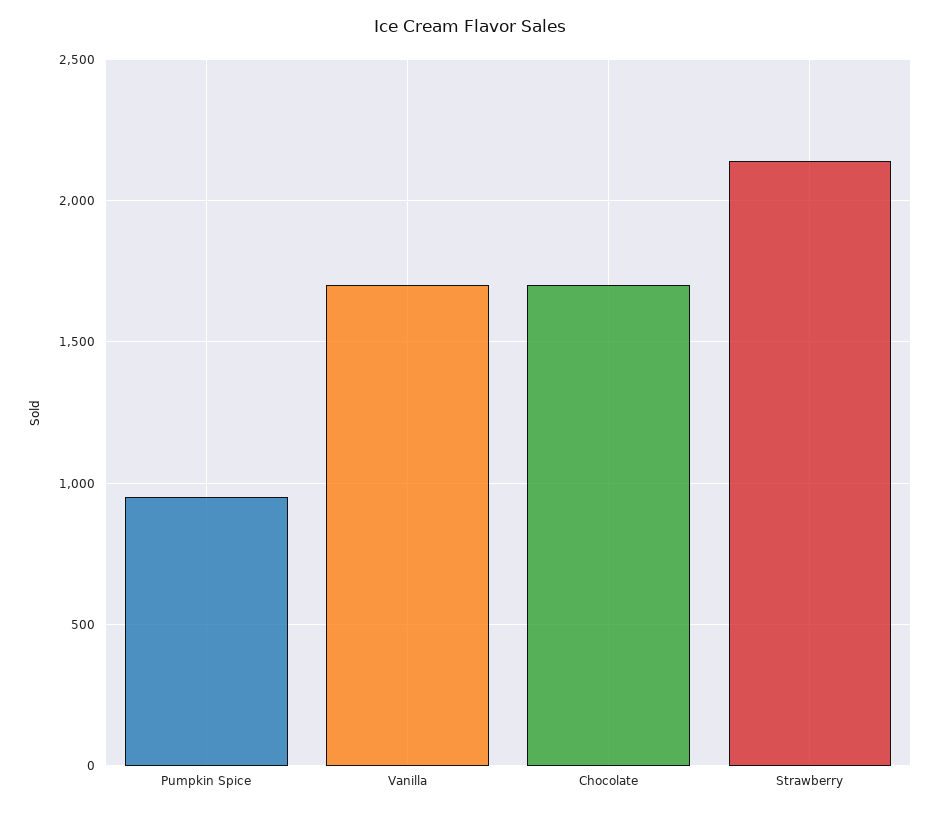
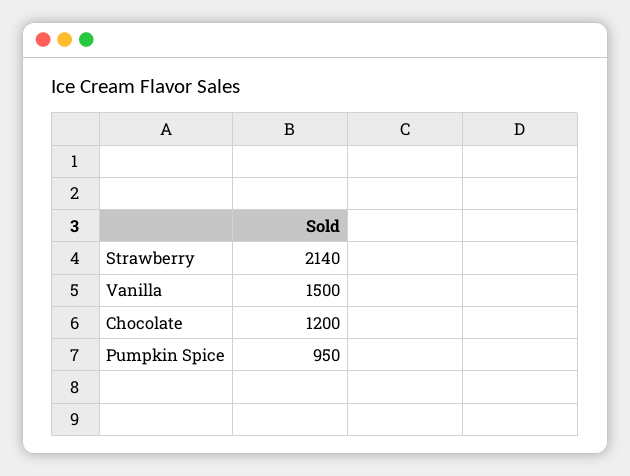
Vanilla: 1700 -> 1500
Chocolate: 1700 -> 1200

